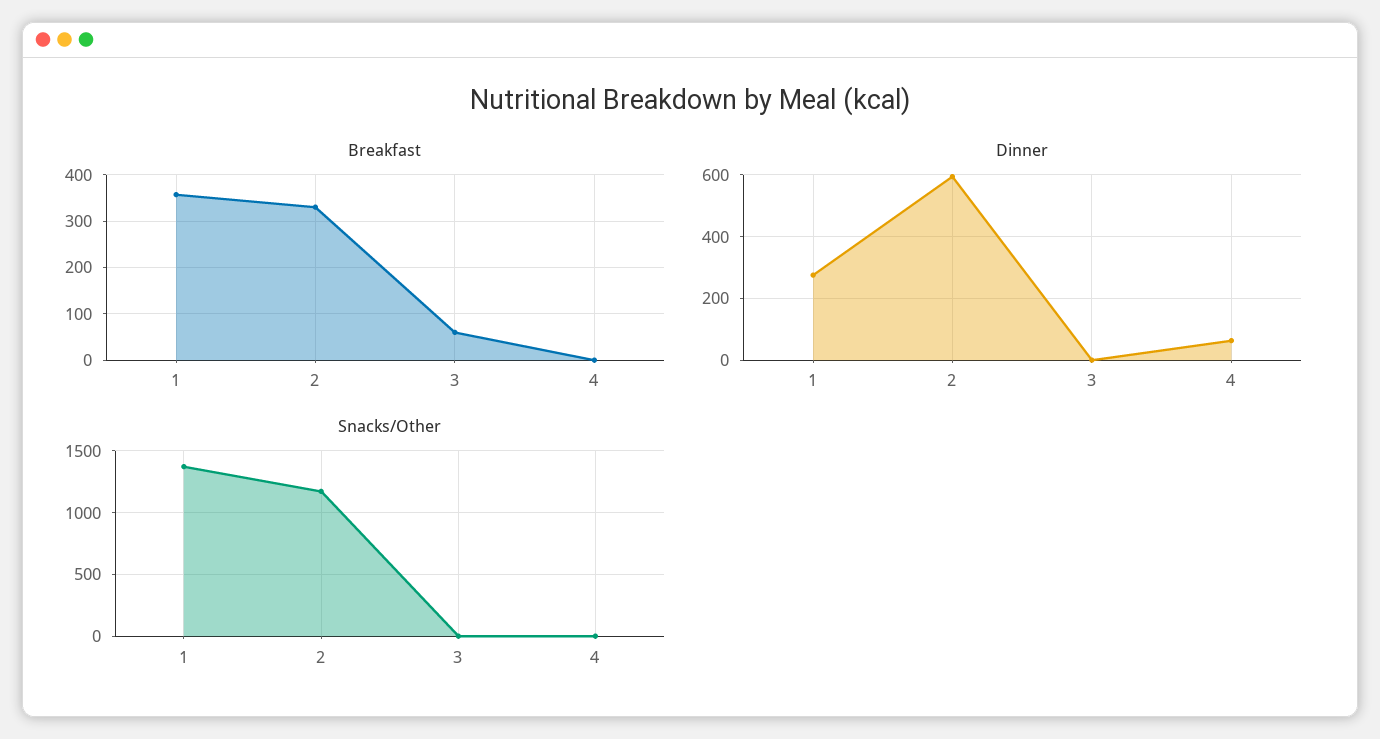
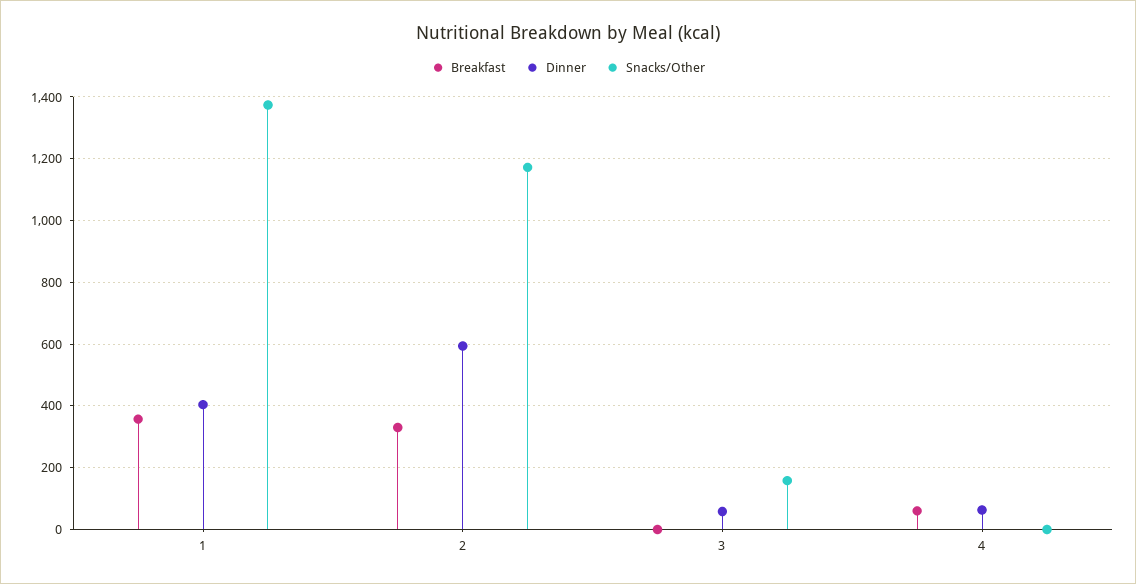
Breakfast, 3: 60 -> 0
Breakfast, 4: 0 -> 60
Dinner, 1: 280 -> 400
Dinner, 3: 0 -> 60
Snacks/Other, 3: 0 -> 160

